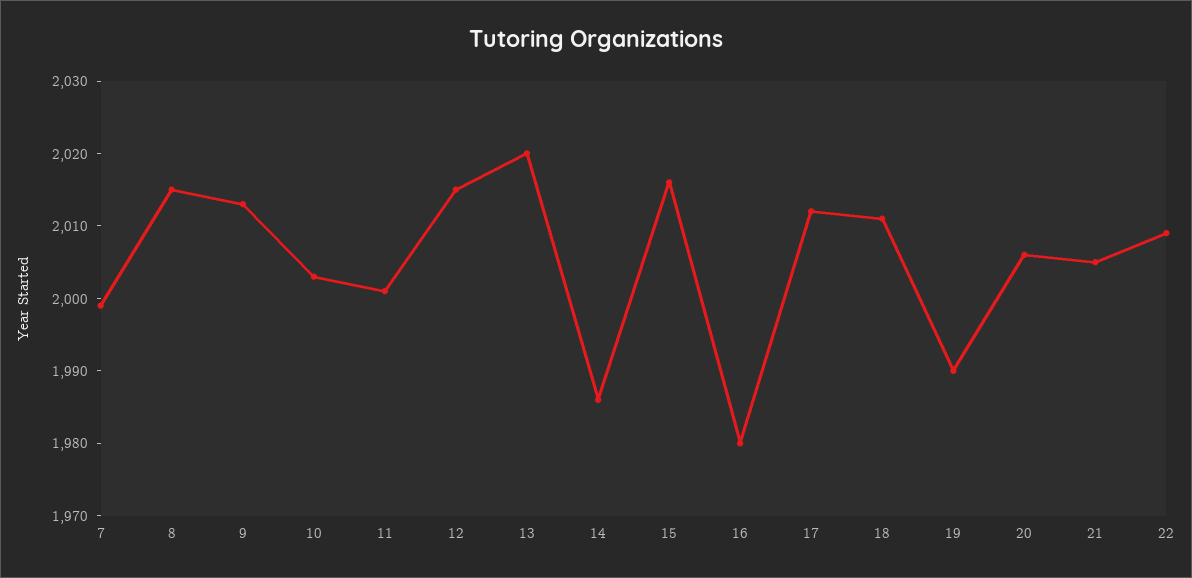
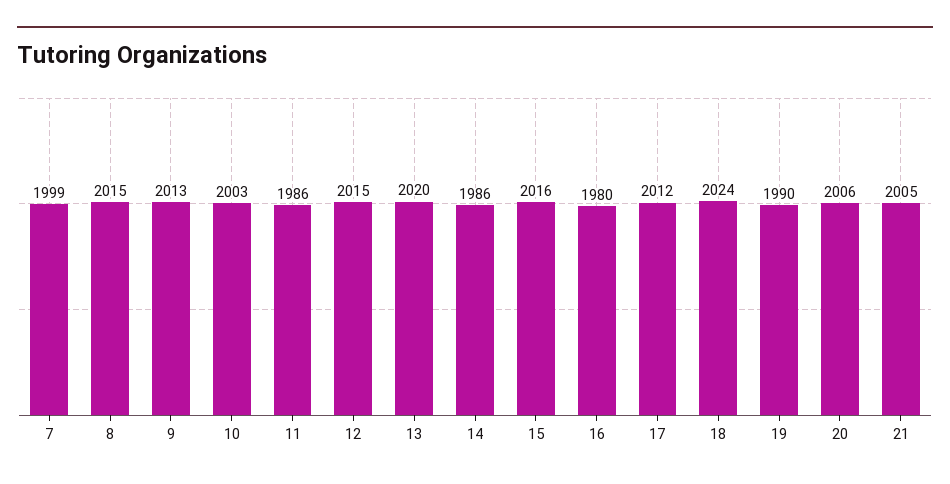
11: 2000 -> 1986
18: 2010 -> 2024
22: 2010 -> none

